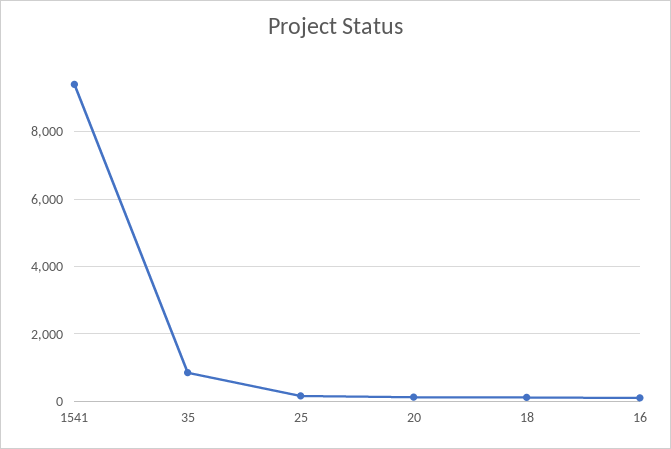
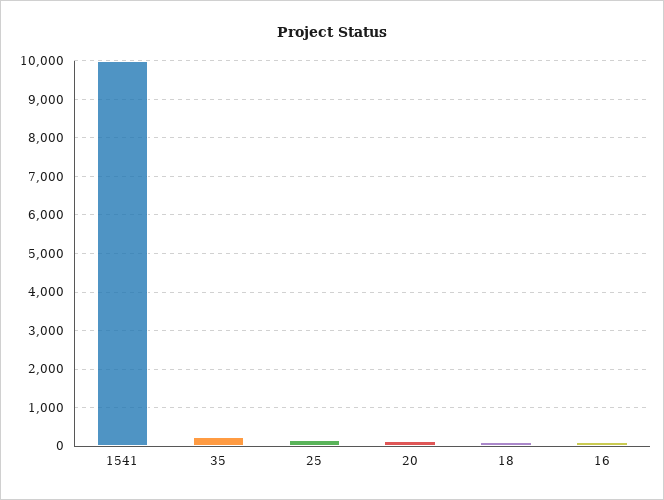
1541: 9400 -> 10000
35: 800 -> 200

